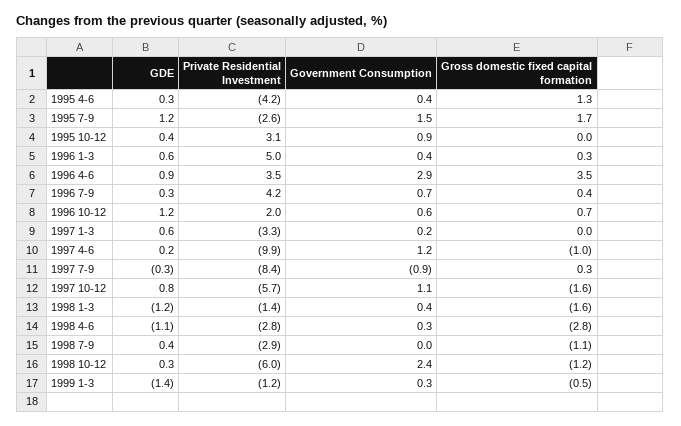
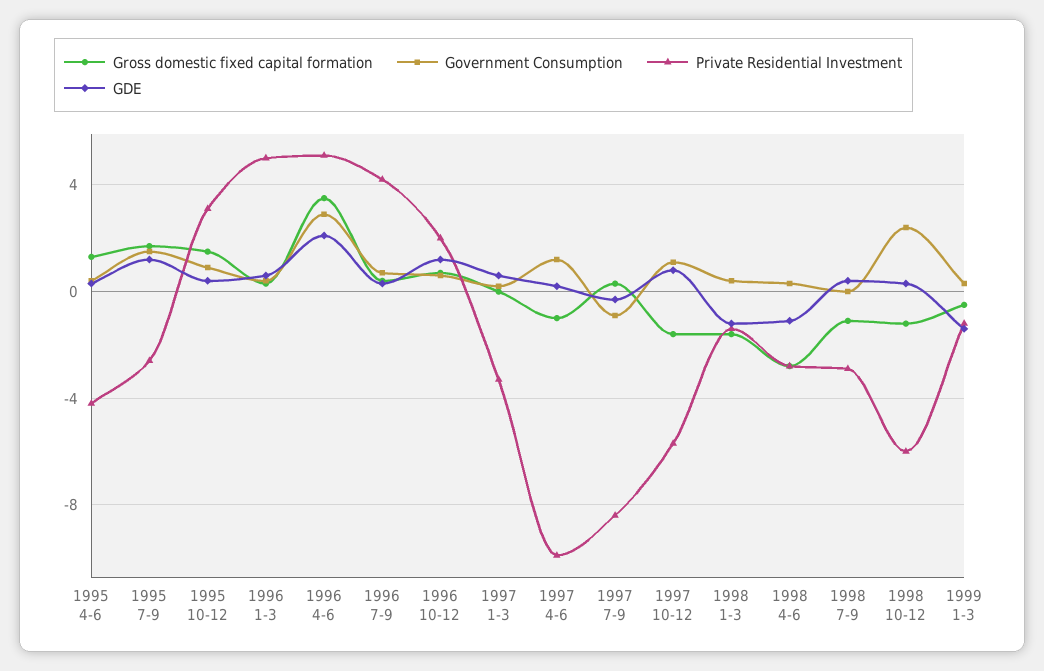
Gross domestic fixed capital formation, 1995 10-12: 0 -> 1.5
GDE, 1996 4-6: 0.9 -> 2
Private Residential Investment, 1996 4-6: 3.5 -> 5

